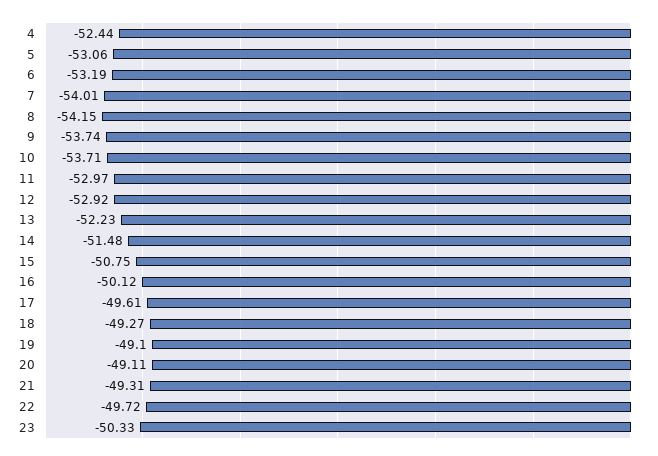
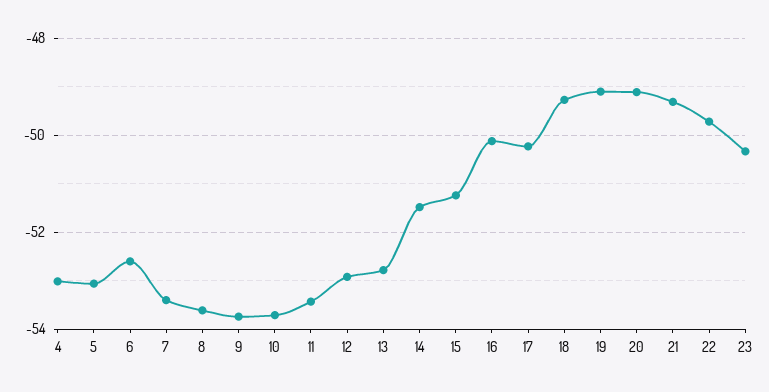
4: -52.44 -> -53
6: -53.19 -> -52.6
7: -54.01 -> -53.4
8: -54.15 -> -53.6
11: -52.97 -> -53.4
13: -52.23 -> -52.8
15: -50.75 -> -51.2
17: -49.61 -> -50.2

